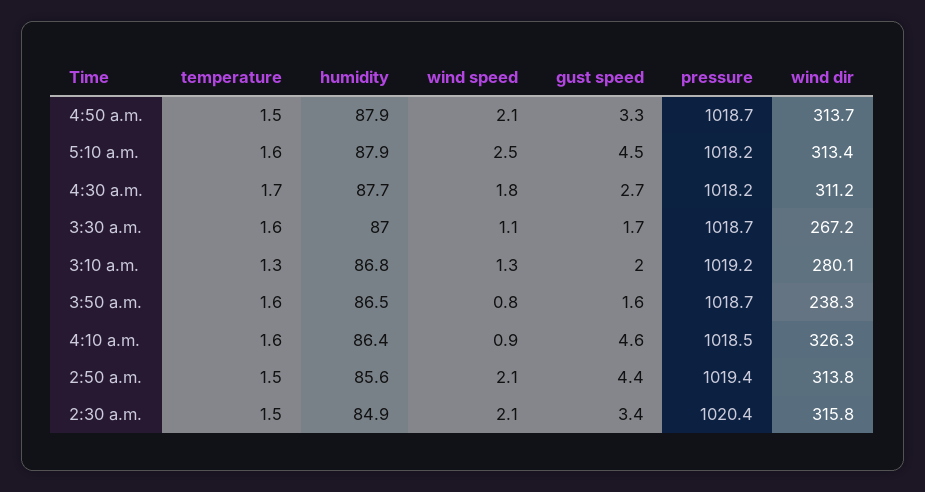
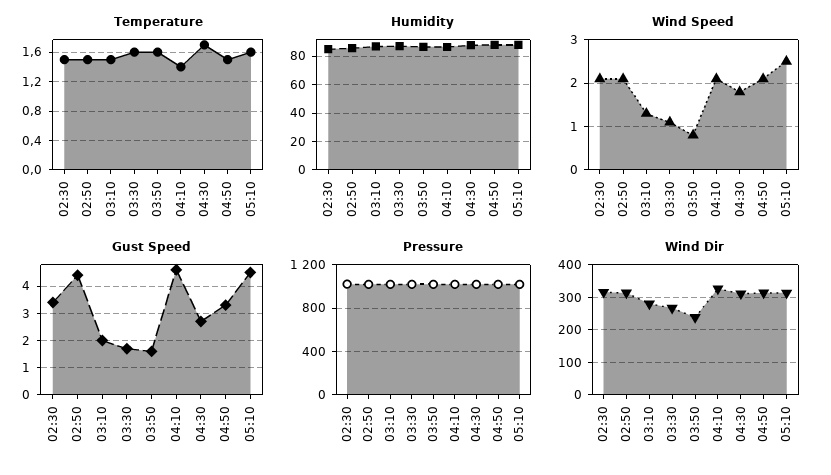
temperature, 3:10 a.m.: 1.3 -> 1.5
temperature, 4:10 a.m.: 1.6 -> 1.4
wind speed, 4:10 a.m.: 0.9 -> 2

